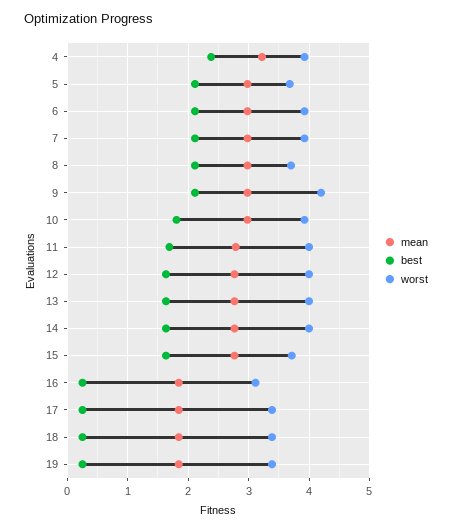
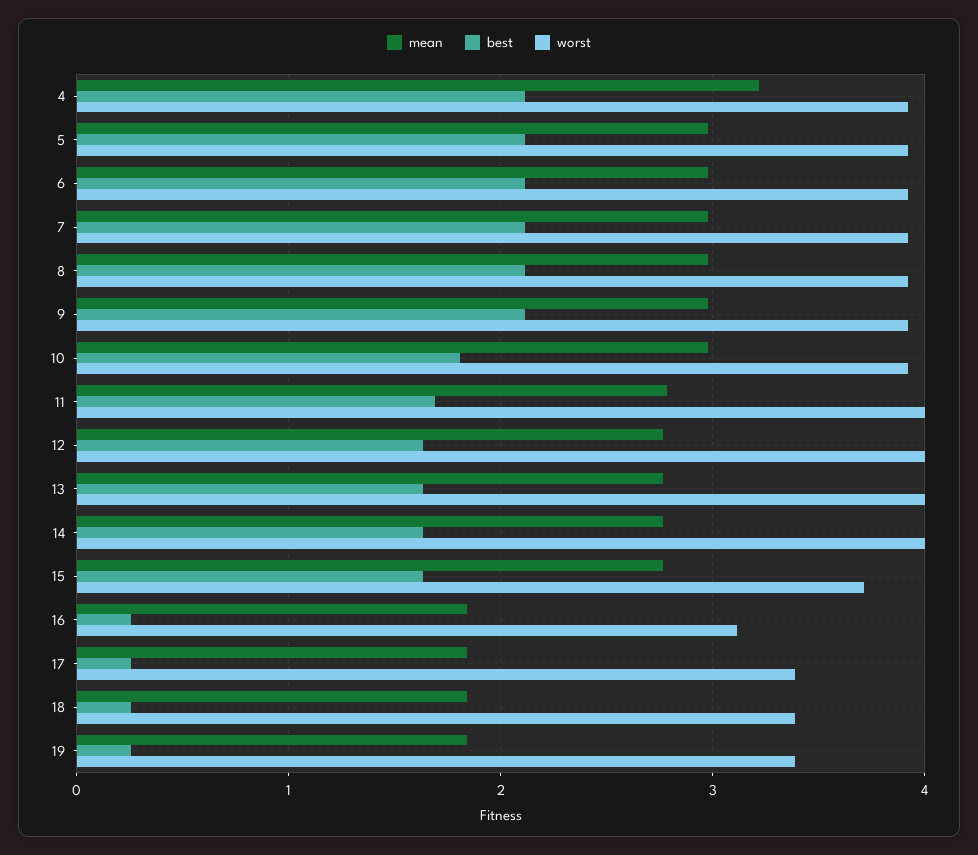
best, 4: 2.4 -> 2.1
worst, 5: 3.7 -> 3.9
worst, 8: 3.7 -> 3.9
worst, 9: 4.2 -> 3.9

